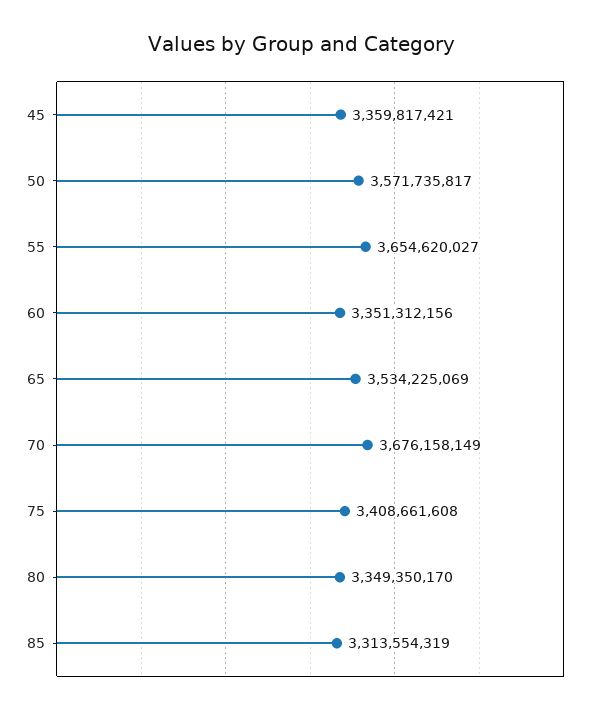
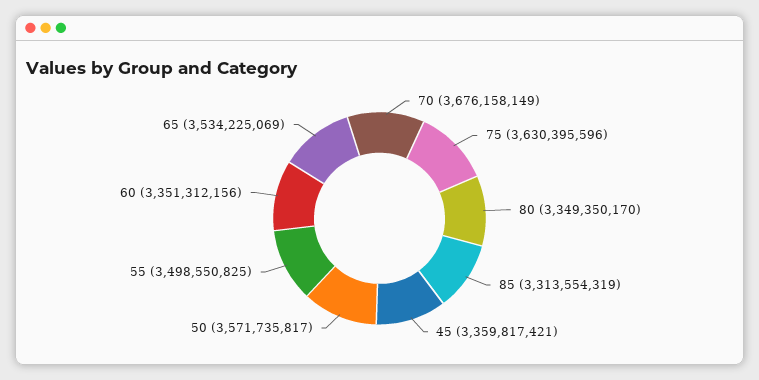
55: 3654620027 -> 3498550825
75: 3408661608 -> 3630395596

